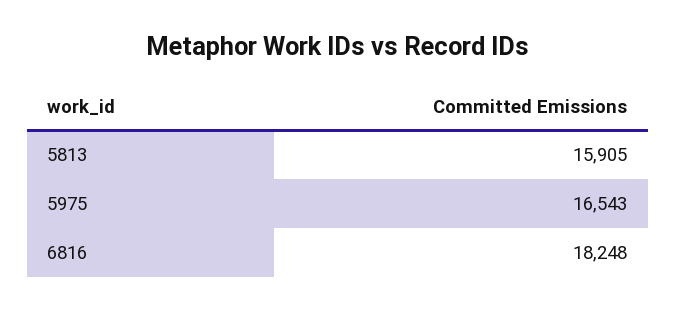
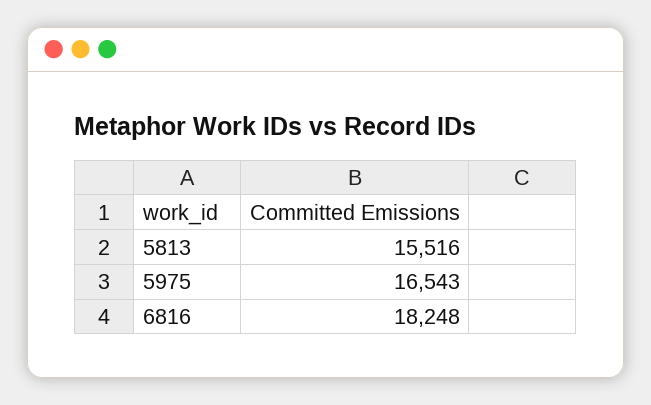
5813: 15905 -> 15516

